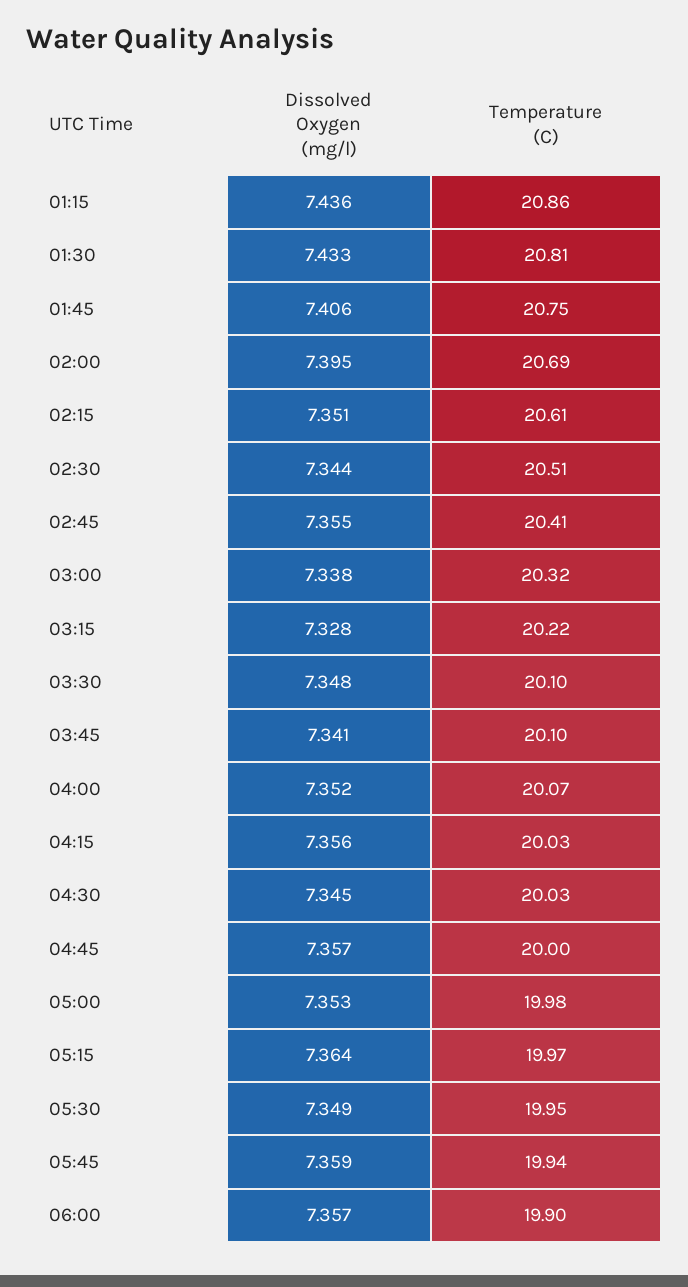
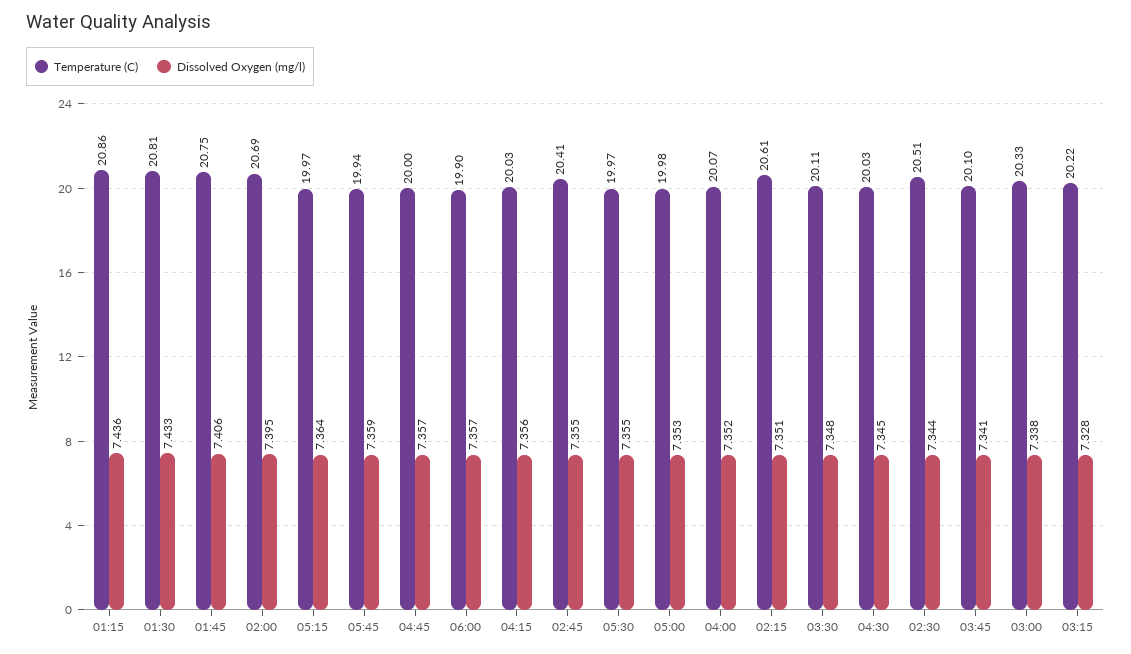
Temperature (C), 03:00: 20.32 -> 20.33
Temperature (C), 03:30: 20.1 -> 20.11
Dissolved Oxygen (mg/l), 05:30: 7.349 -> 7.355
Temperature (C), 05:30: 19.95 -> 19.97

